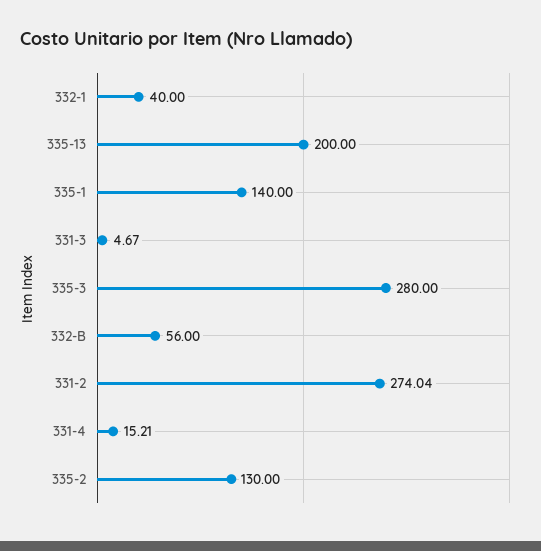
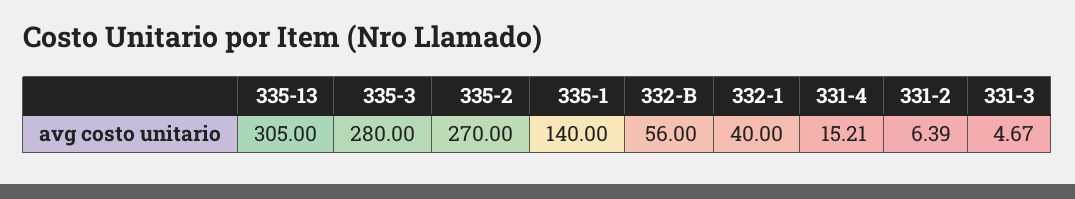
335-13: 200 -> 305
331-2: 274.04 -> 6.39
335-2: 130 -> 270

